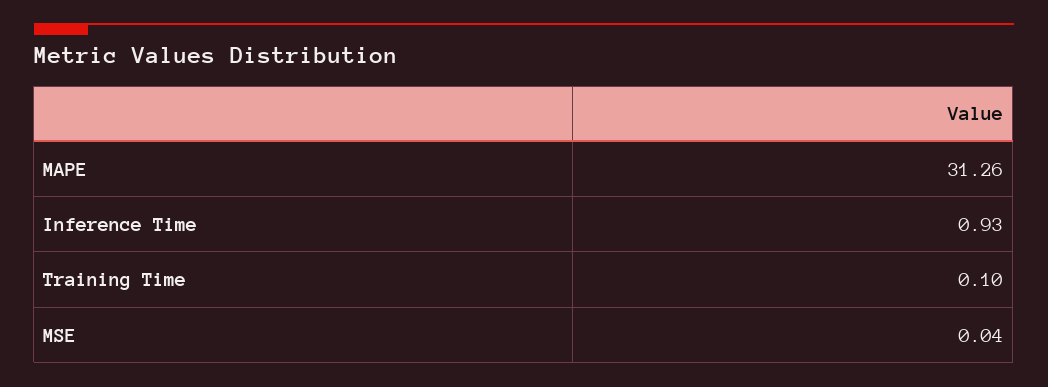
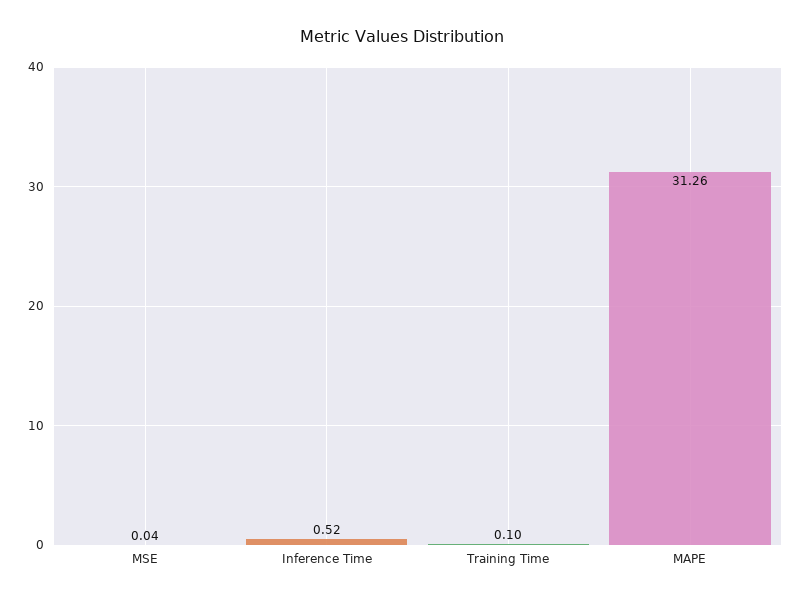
Inference Time: 0.93 -> 0.52

